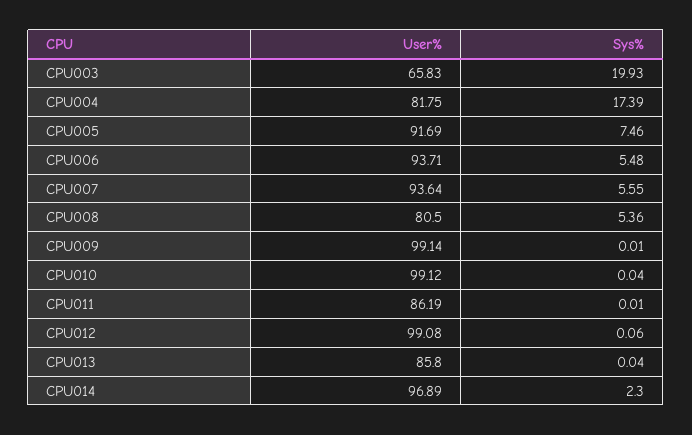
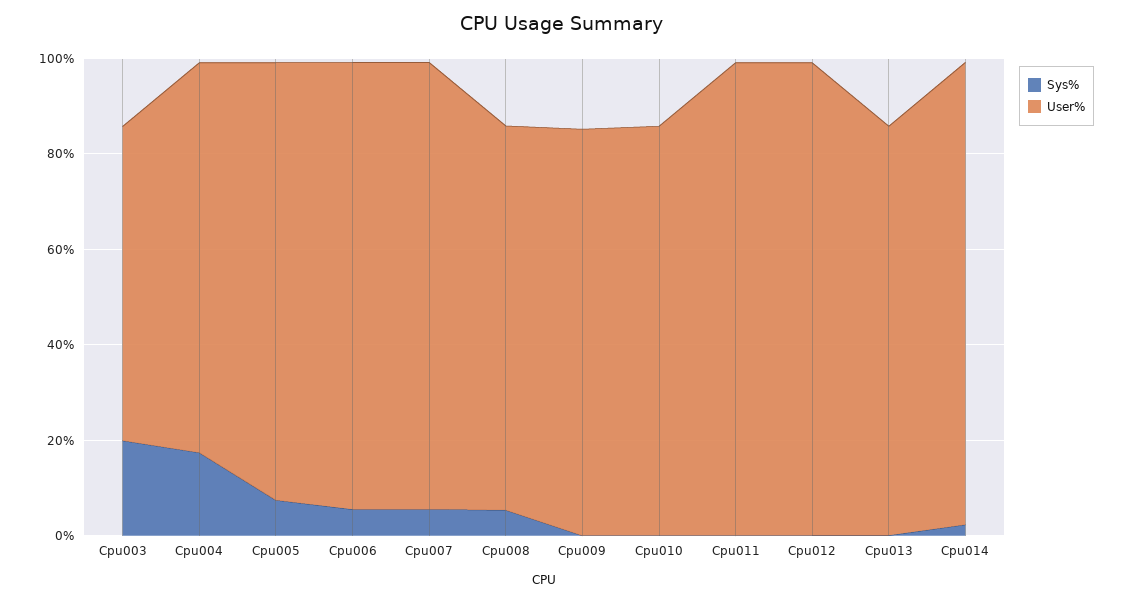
User%, CPU009: 99.14 -> 85
User%, CPU010: 99.12 -> 85
User%, CPU011: 86.19 -> 100

